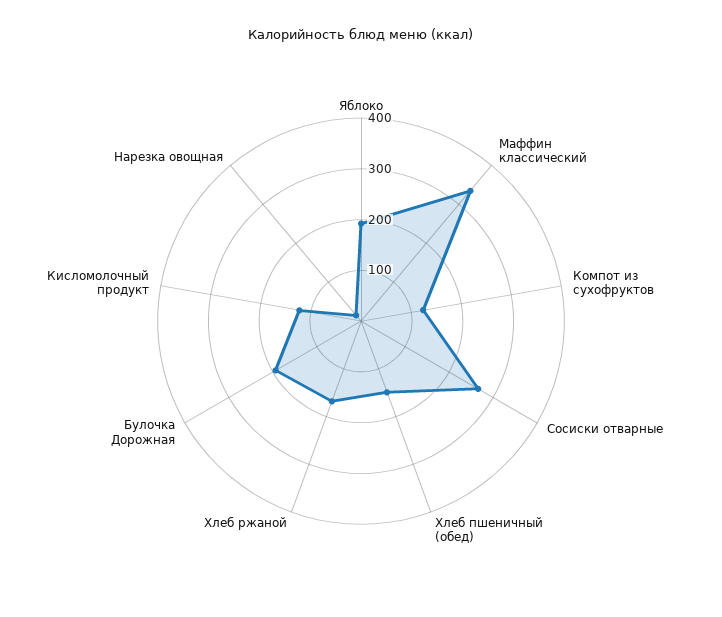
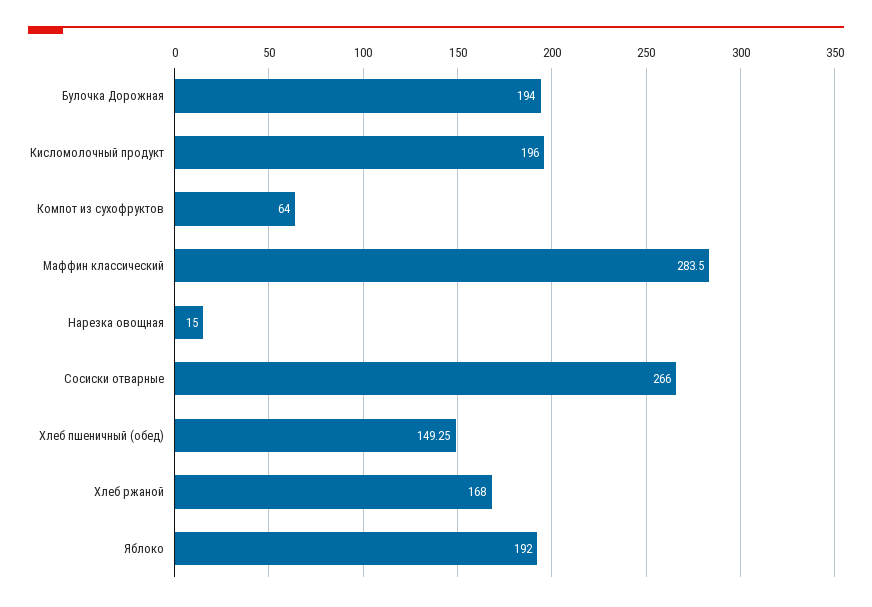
Маффин классический: 340 -> 283.5
Компот из сухофруктов: 120 -> 64
Кисломолочный продукт: 120 -> 196

